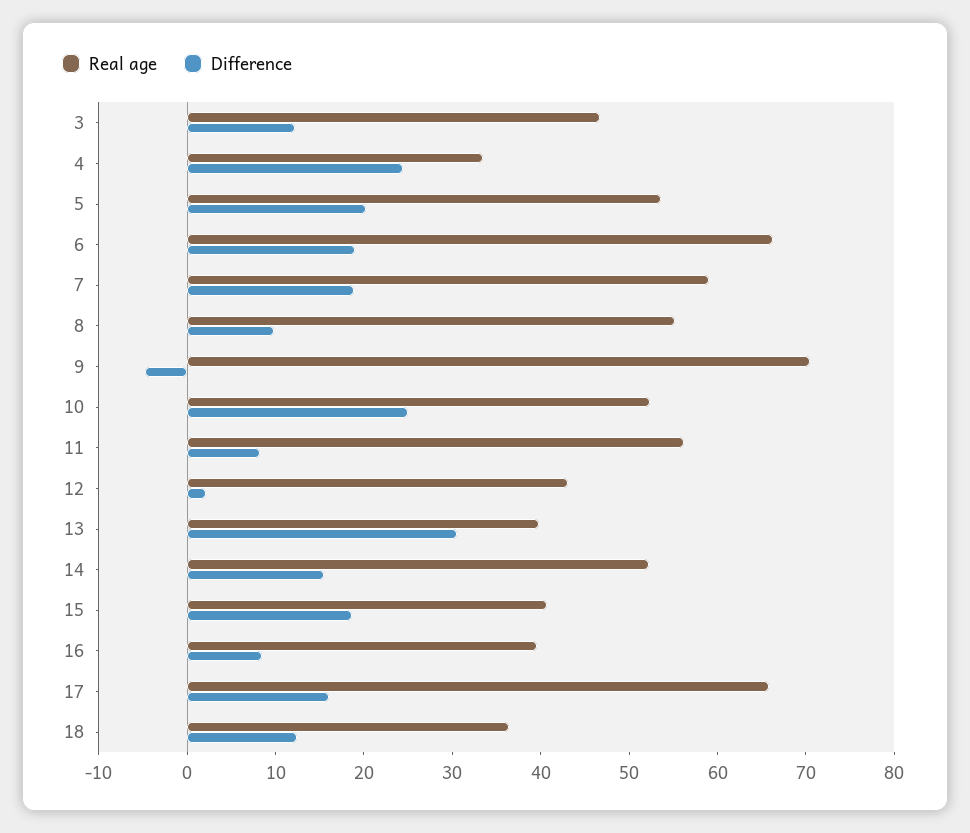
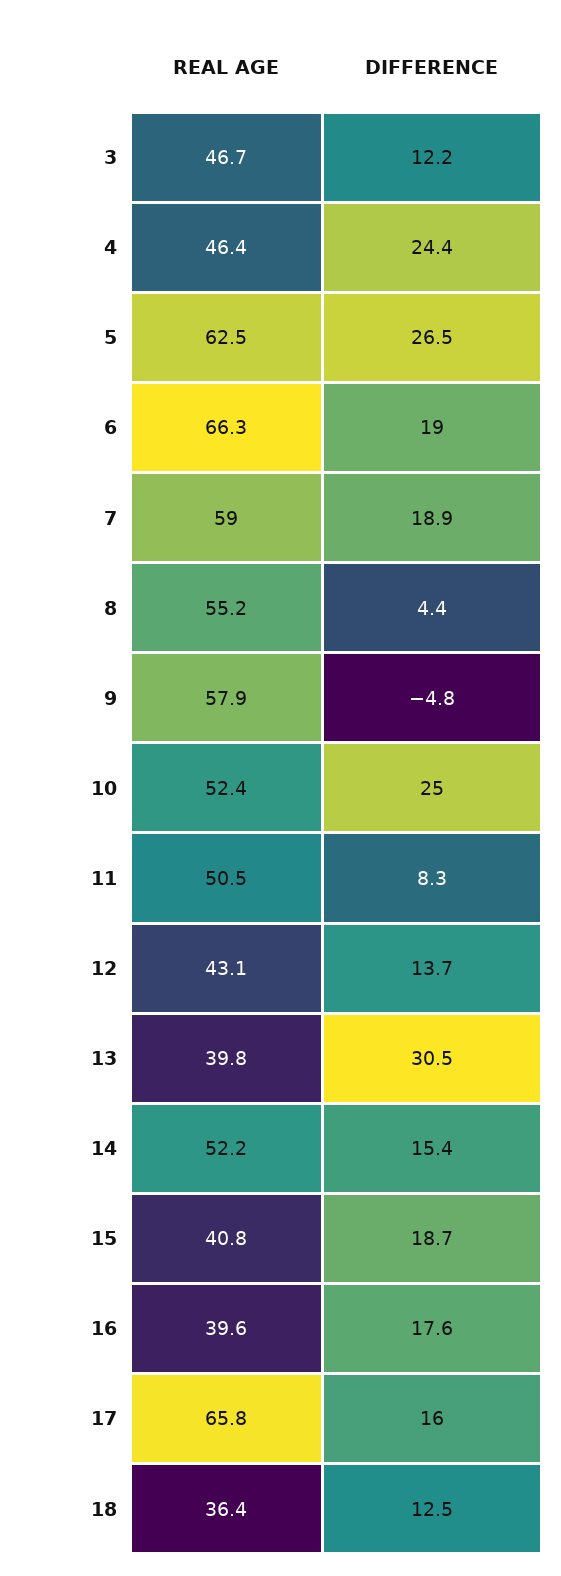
Real age, 4: 34 -> 46.4
Real age, 5: 54 -> 62.5
Difference, 5: 20 -> 26.5
Difference, 8: 10 -> 4.4
Real age, 9: 70 -> 57.9
Real age, 11: 56 -> 50.5
Difference, 12: 2 -> 13.7
Difference, 16: 8 -> 17.6

